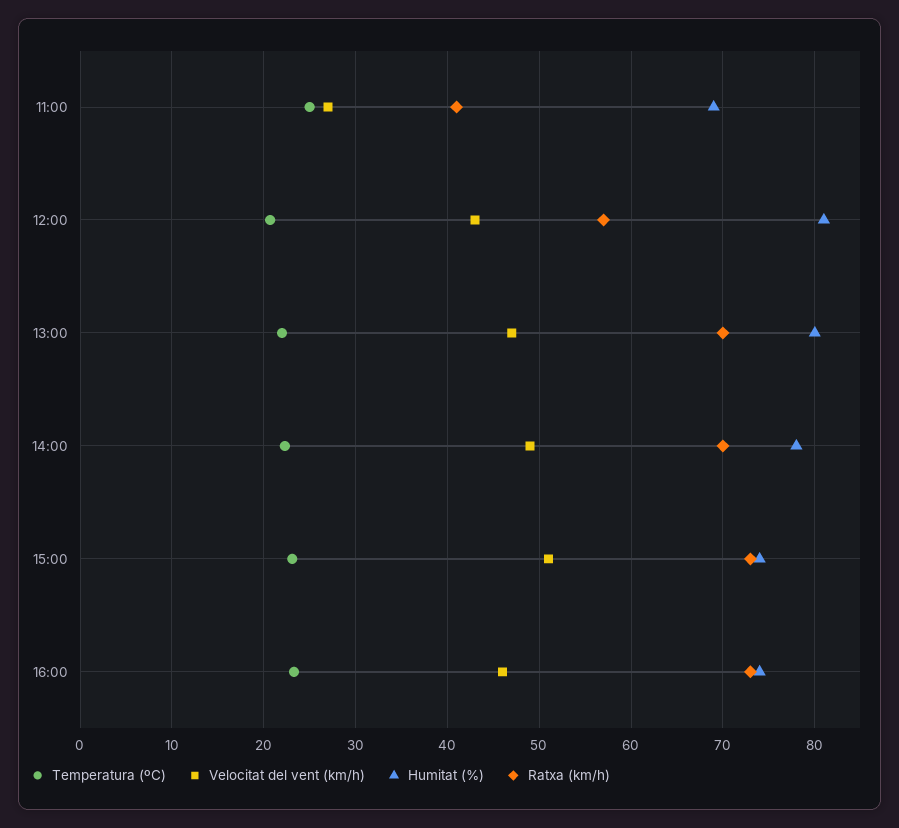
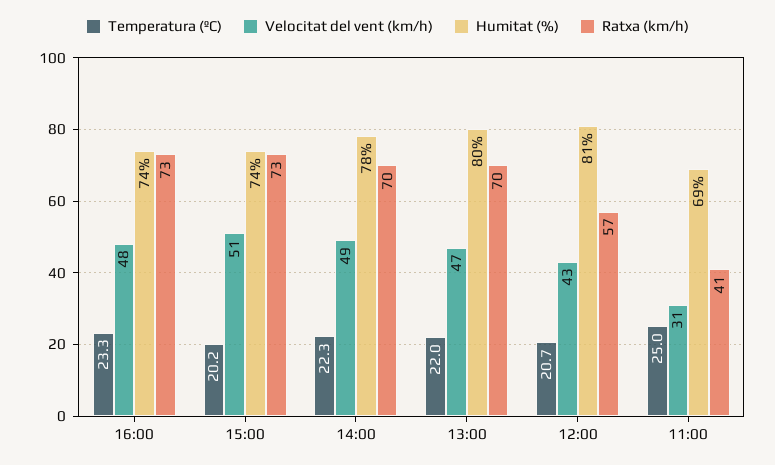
Velocitat del vent (km/h), 11:00: 27 -> 31
Temperatura (ºC), 15:00: 23 -> 20.2
Velocitat del vent (km/h), 16:00: 46 -> 48

